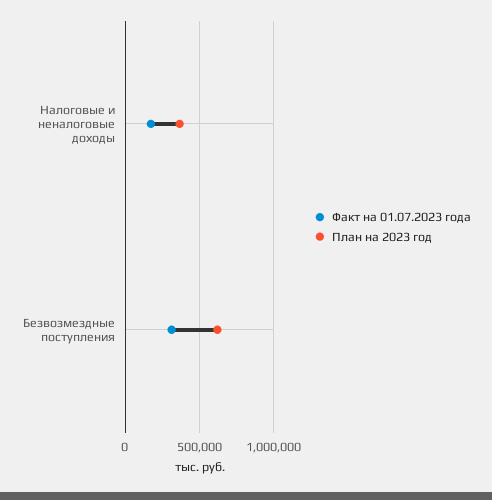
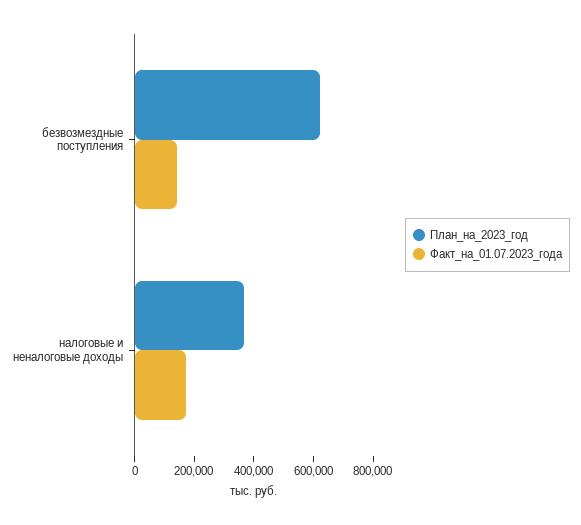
Факт на 01.07.2023 года, Безвозмездные поступления: 300000 -> 150000

